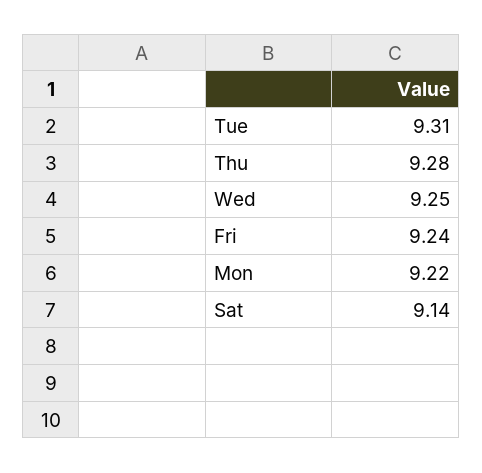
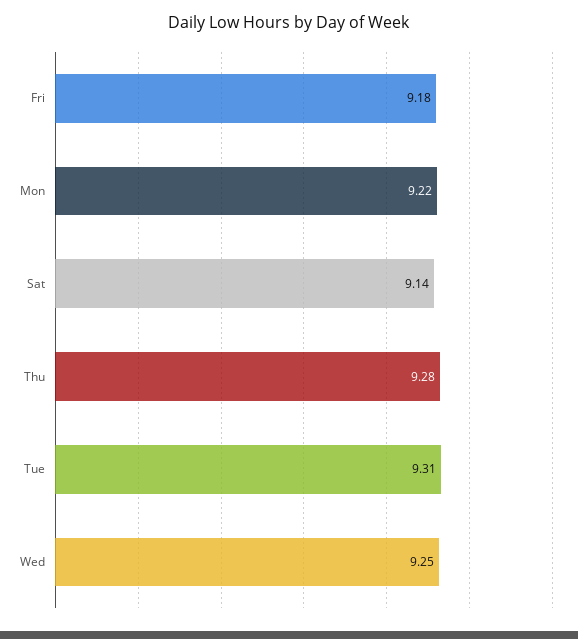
Fri: 9.24 -> 9.18

